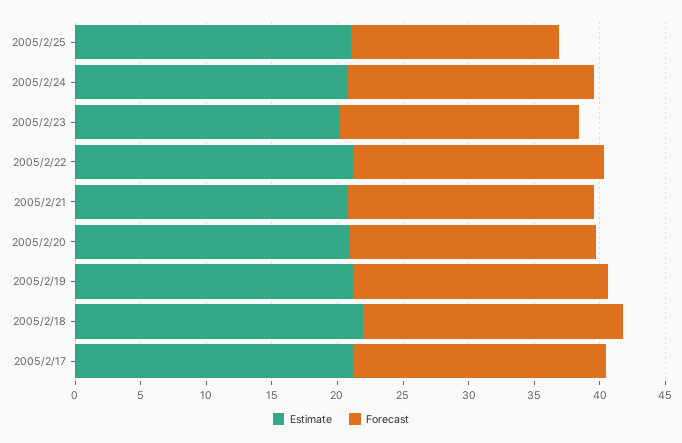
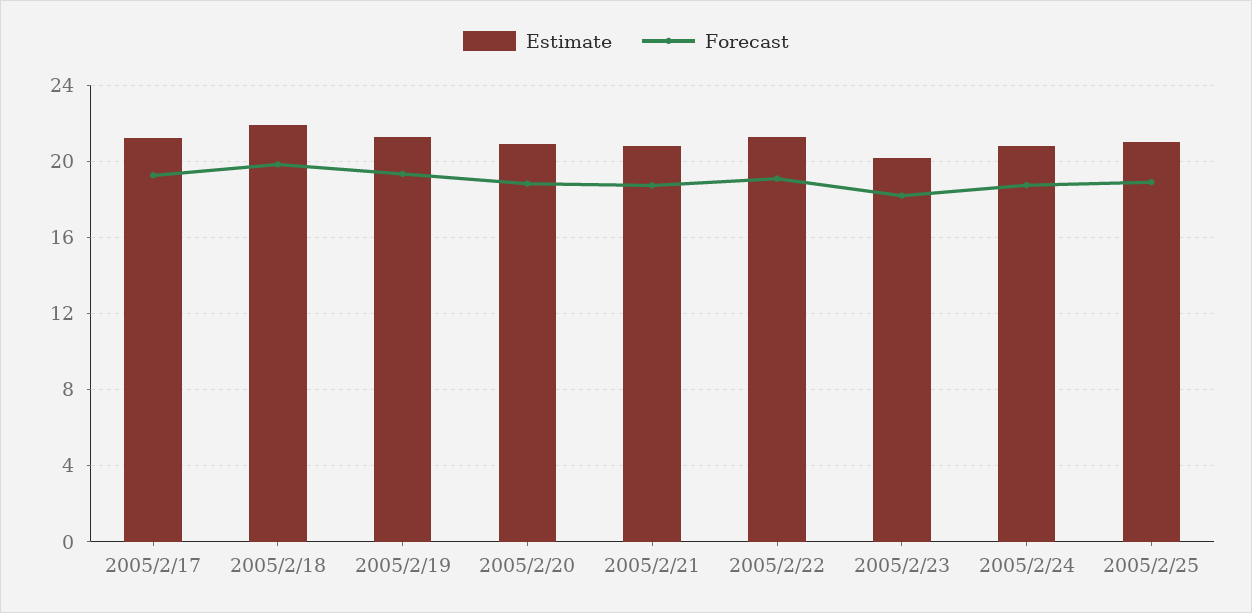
Forecast, 2005/2/25: 16 -> 19

